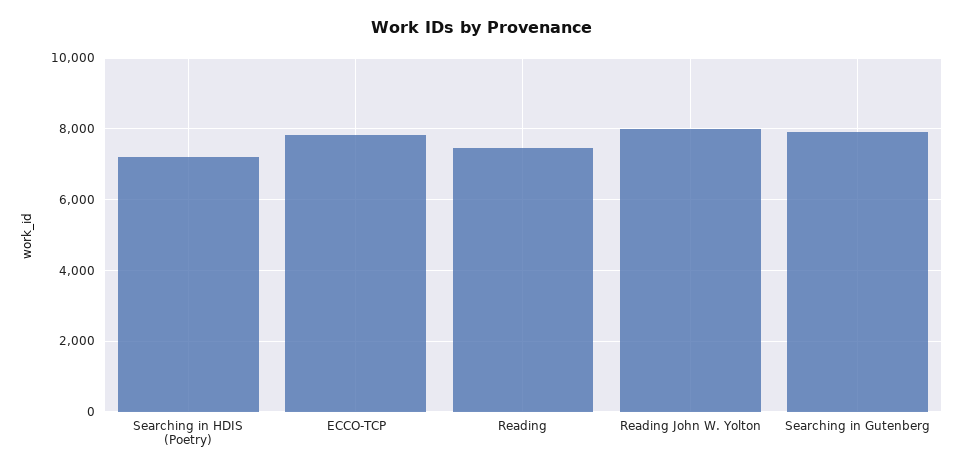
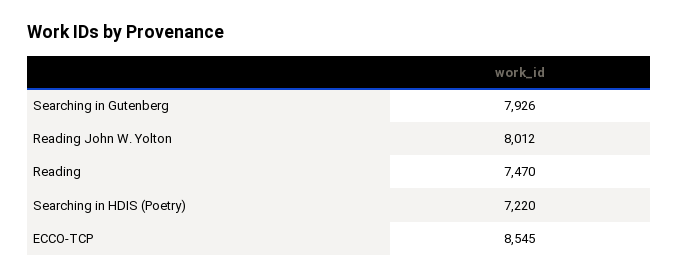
ECCO-TCP: 7800 -> 8545

